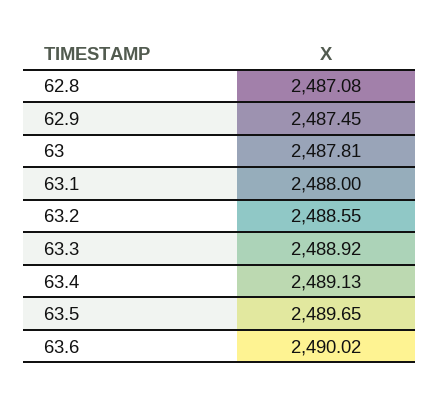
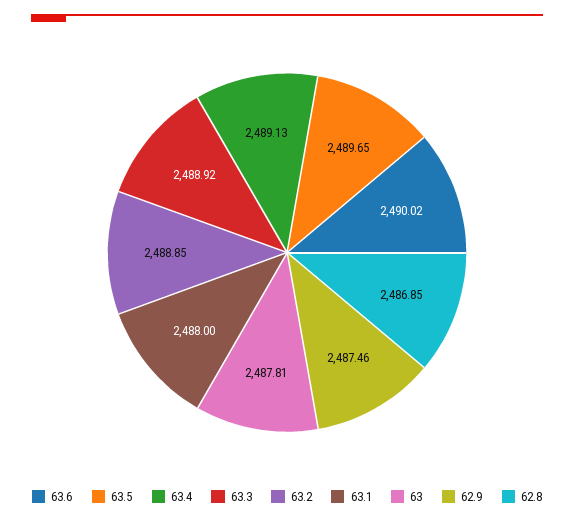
62.8: 2487.08 -> 2486.85
62.9: 2487.45 -> 2487.46
63.2: 2488.55 -> 2488.85

